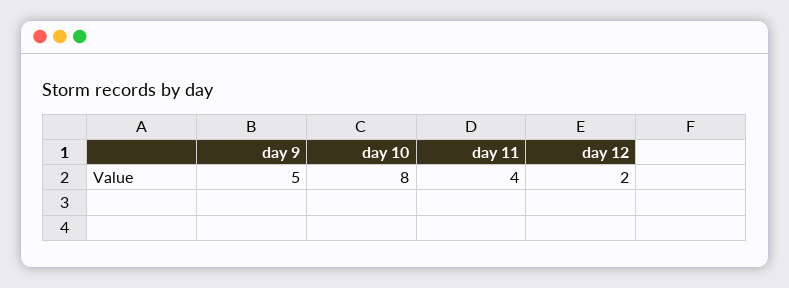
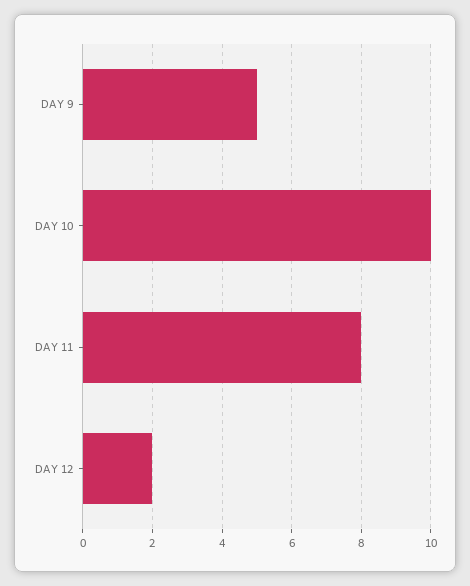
day 10: 8 -> 10
day 11: 4 -> 8

